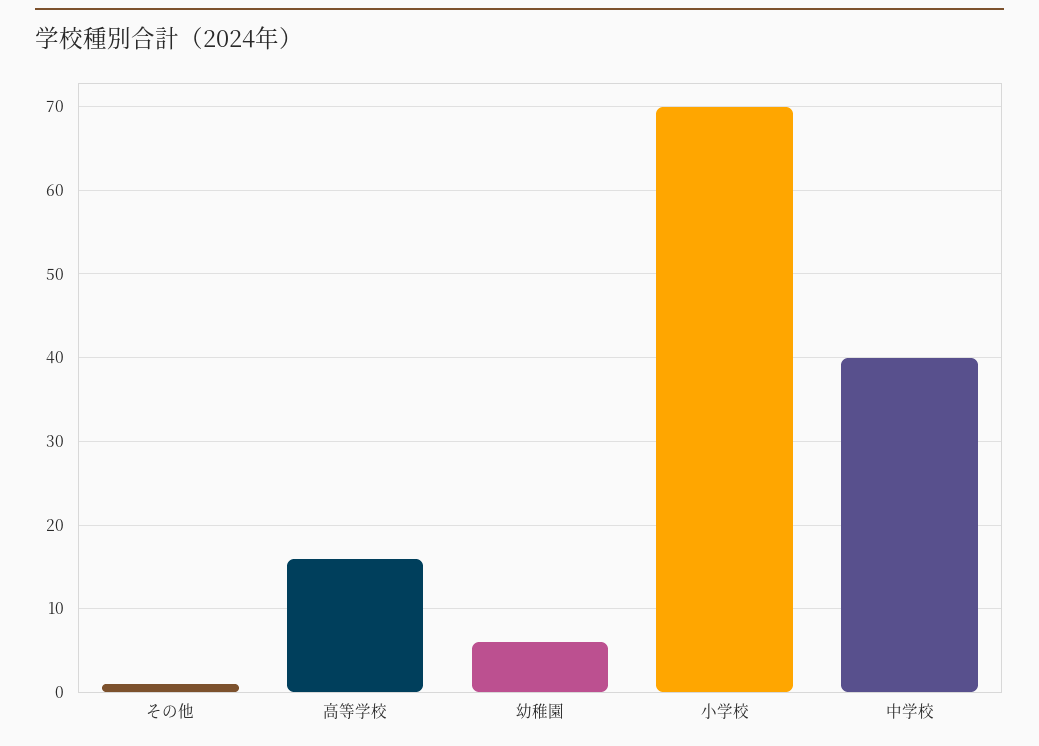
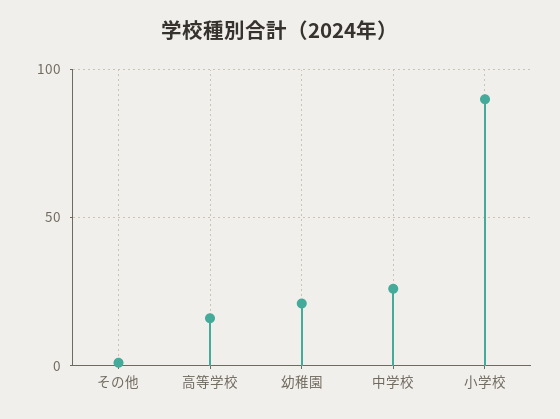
幼稚園: 6 -> 20
小学校: 70 -> 90
中学校: 40 -> 25

